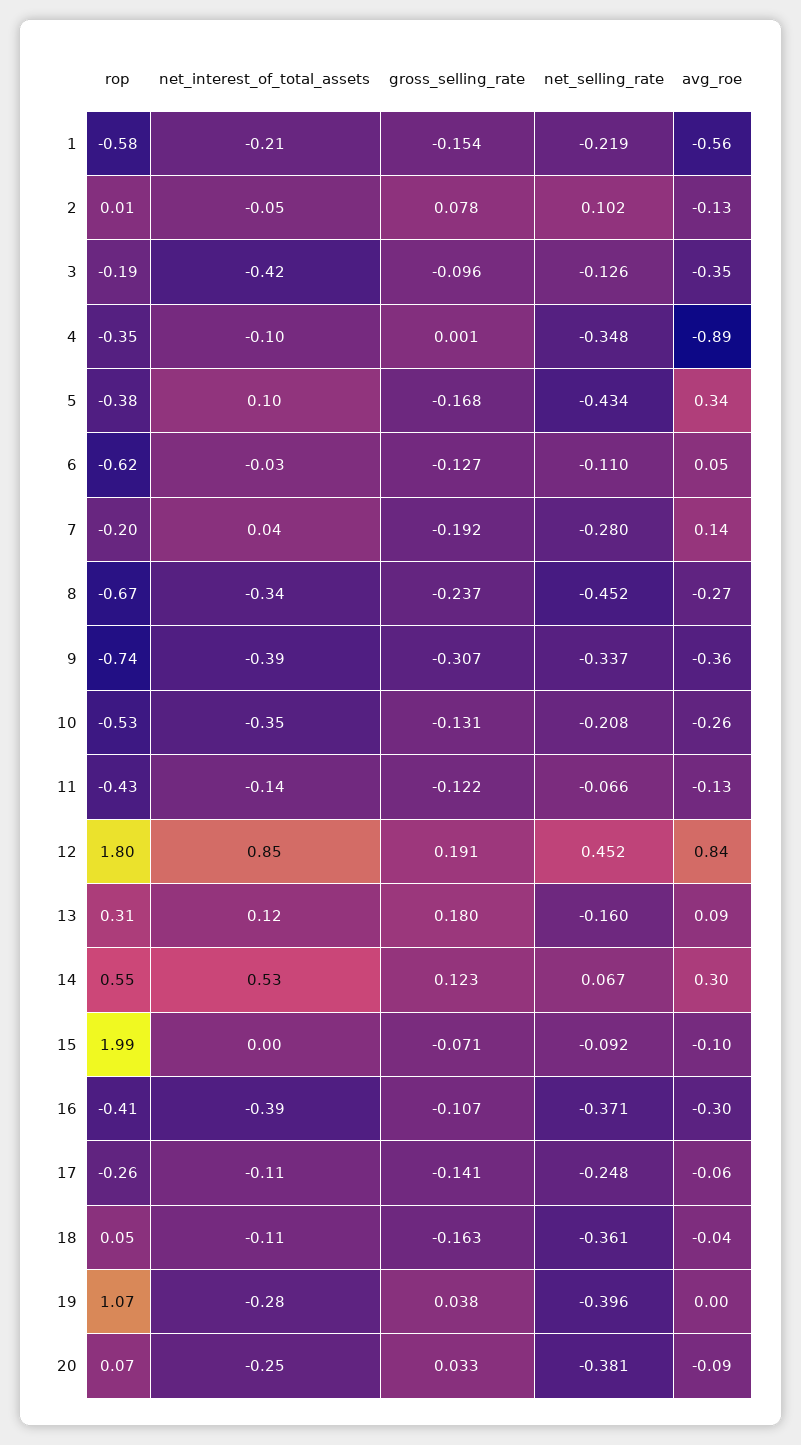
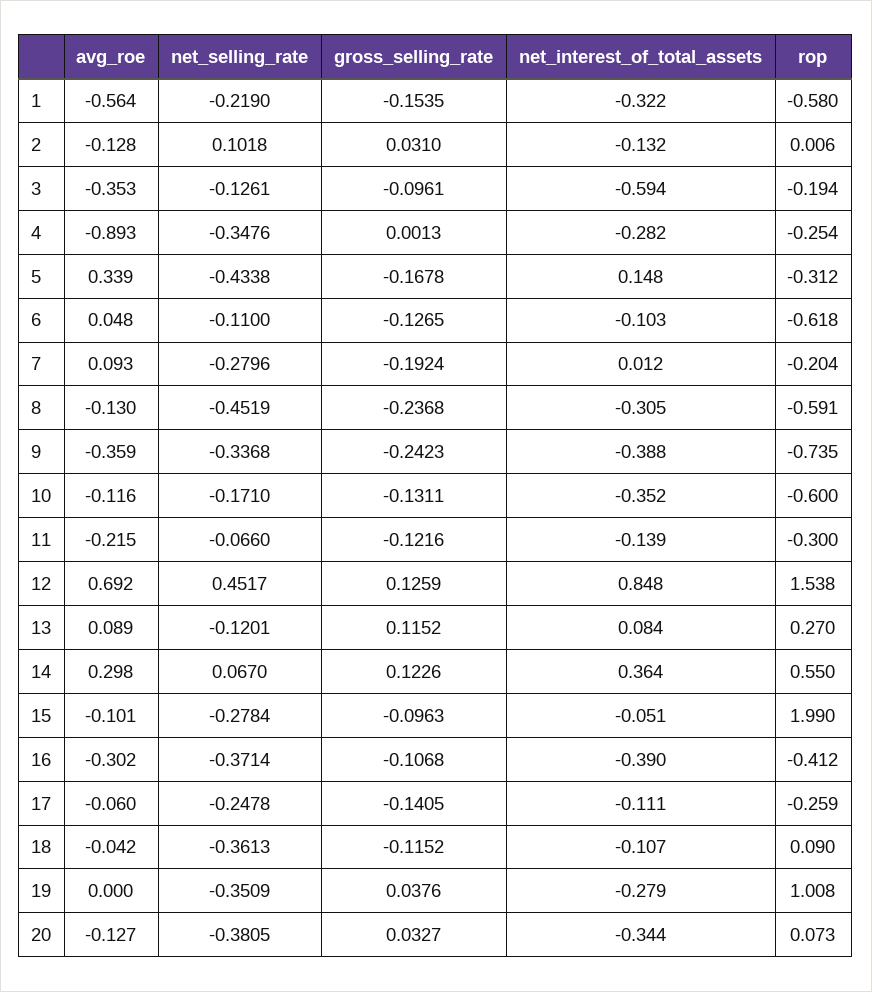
net_interest_of_total_assets, 1: -0.21 -> -0.322
net_interest_of_total_assets, 2: -0.05 -> -0.132
gross_selling_rate, 2: 0.078 -> 0.031
net_interest_of_total_assets, 3: -0.42 -> -0.594
rop, 4: -0.35 -> -0.254
net_interest_of_total_assets, 4: -0.1 -> -0.282
rop, 5: -0.38 -> -0.312
net_interest_of_total_assets, 5: 0.1 -> 0.148
net_interest_of_total_assets, 6: -0.03 -> -0.103
net_interest_of_total_assets, 7: 0.04 -> 0.012
avg_roe, 7: 0.14 -> 0.093
rop, 8: -0.67 -> -0.591
net_interest_of_total_assets, 8: -0.34 -> -0.305
avg_roe, 8: -0.27 -> -0.13
gross_selling_rate, 9: -0.307 -> -0.2423
rop, 10: -0.53 -> -0.6
net_selling_rate, 10: -0.208 -> -0.171
avg_roe, 10: -0.26 -> -0.116
rop, 11: -0.43 -> -0.3
avg_roe, 11: -0.13 -> -0.215
rop, 12: 1.8 -> 1.538
gross_selling_rate, 12: 0.191 -> 0.1259
avg_roe, 12: 0.84 -> 0.692
rop, 13: 0.31 -> 0.27
net_interest_of_total_assets, 13: 0.12 -> 0.084
gross_selling_rate, 13: 0.18 -> 0.1152
net_selling_rate, 13: -0.16 -> -0.1201
net_interest_of_total_assets, 14: 0.53 -> 0.364
net_interest_of_total_assets, 15: 0 -> -0.051
gross_selling_rate, 15: -0.071 -> -0.0963
net_selling_rate, 15: -0.092 -> -0.2784
rop, 18: 0.05 -> 0.09
gross_selling_rate, 18: -0.163 -> -0.1152
rop, 19: 1.07 -> 1.008
net_selling_rate, 19: -0.396 -> -0.3509
net_interest_of_total_assets, 20: -0.25 -> -0.344
avg_roe, 20: -0.09 -> -0.127

